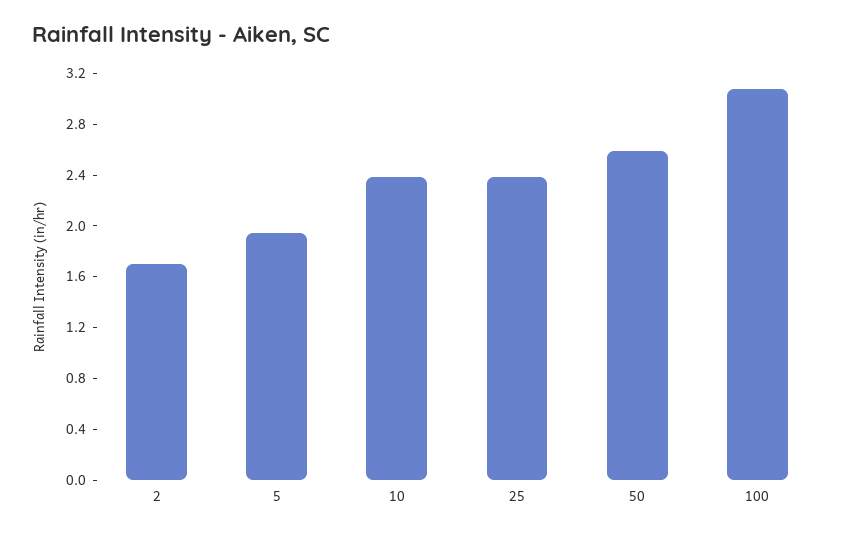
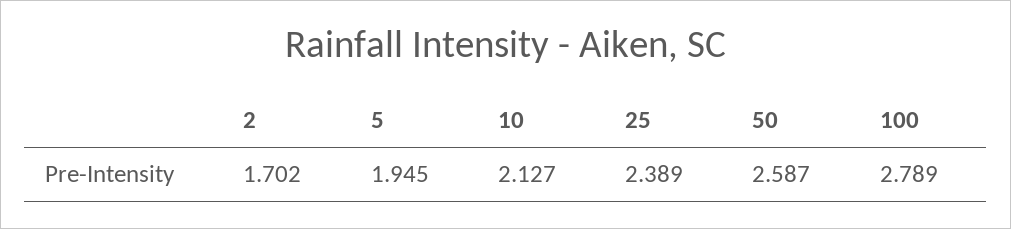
10: 2.4 -> 2.127
100: 3.1 -> 2.789

